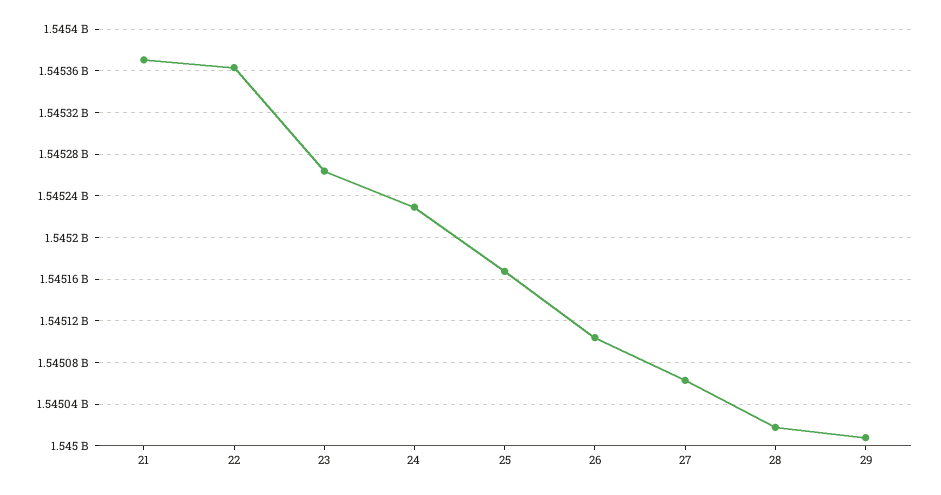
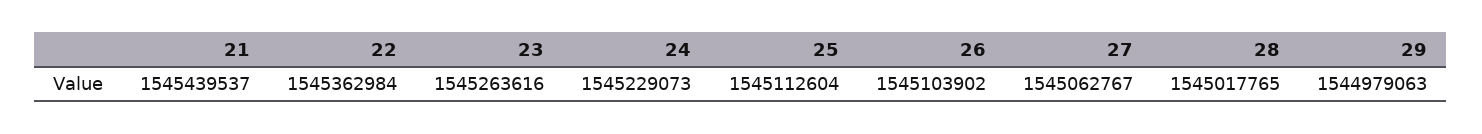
21: 1545370000 -> 1545439537
25: 1545170000 -> 1545112604
29: 1545010000 -> 1544979063

